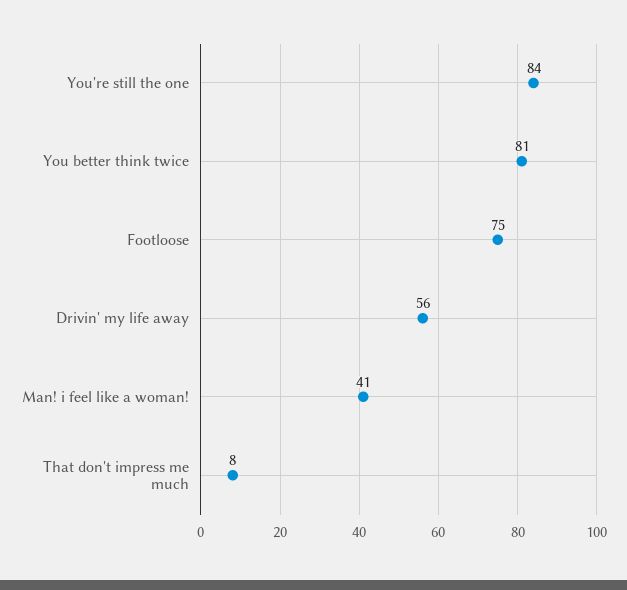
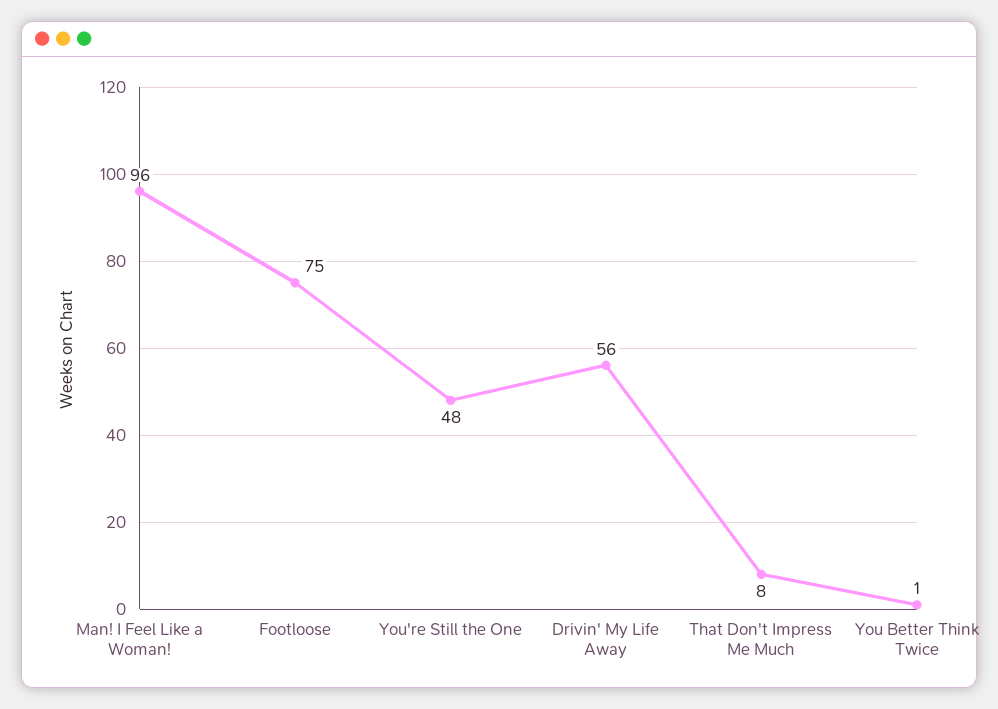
You're still the one: 84 -> 48
You better think twice: 81 -> 1
Man! i feel like a woman!: 41 -> 96

